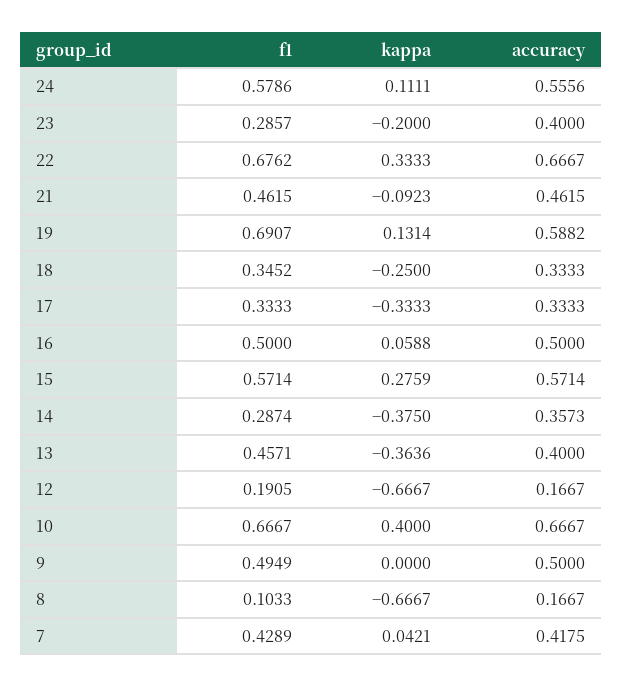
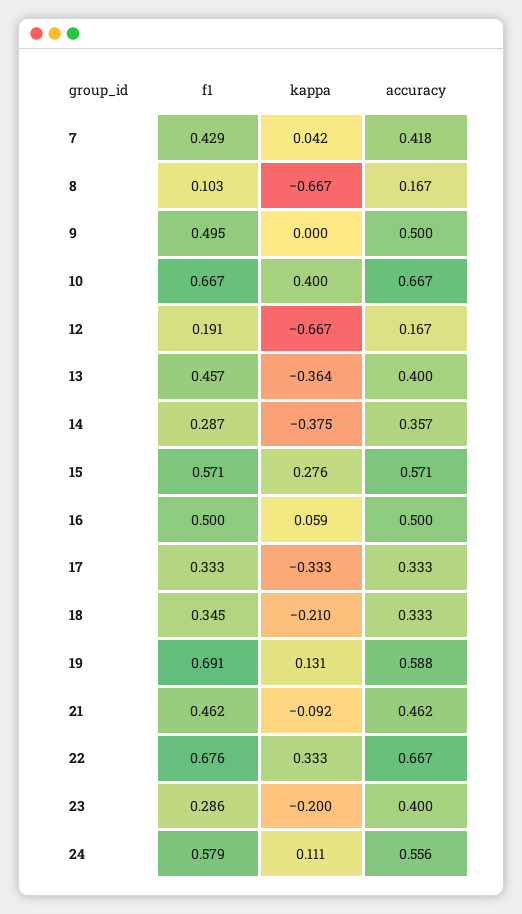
kappa, 18: -0.25 -> -0.21

